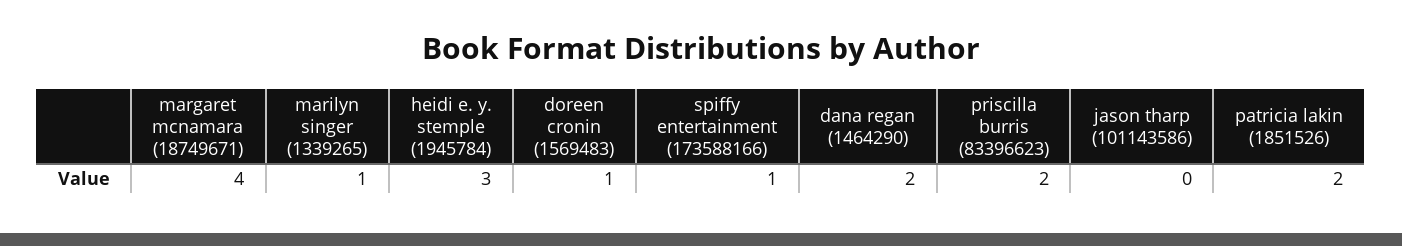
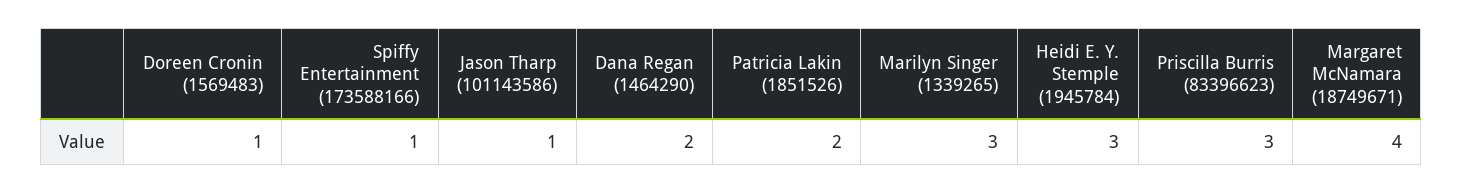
marilyn singer (1339265): 1 -> 3
priscilla burris (83396623): 2 -> 3
jason tharp (101143586): 0 -> 1

